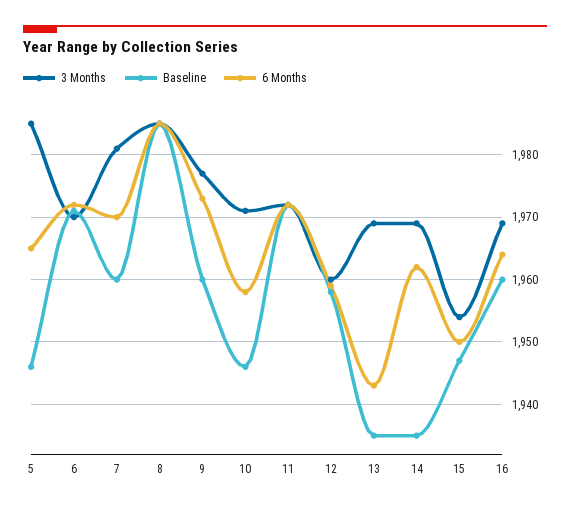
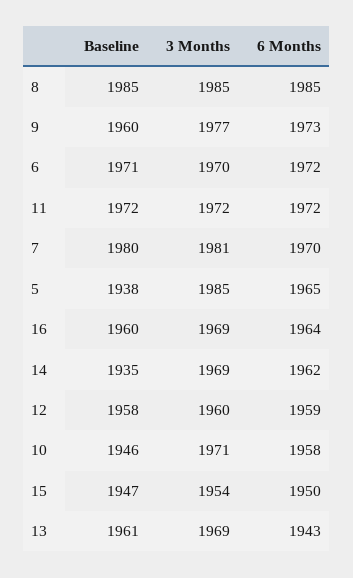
Baseline, 5: 1946 -> 1938
Baseline, 7: 1960 -> 1980
Baseline, 13: 1935 -> 1961

